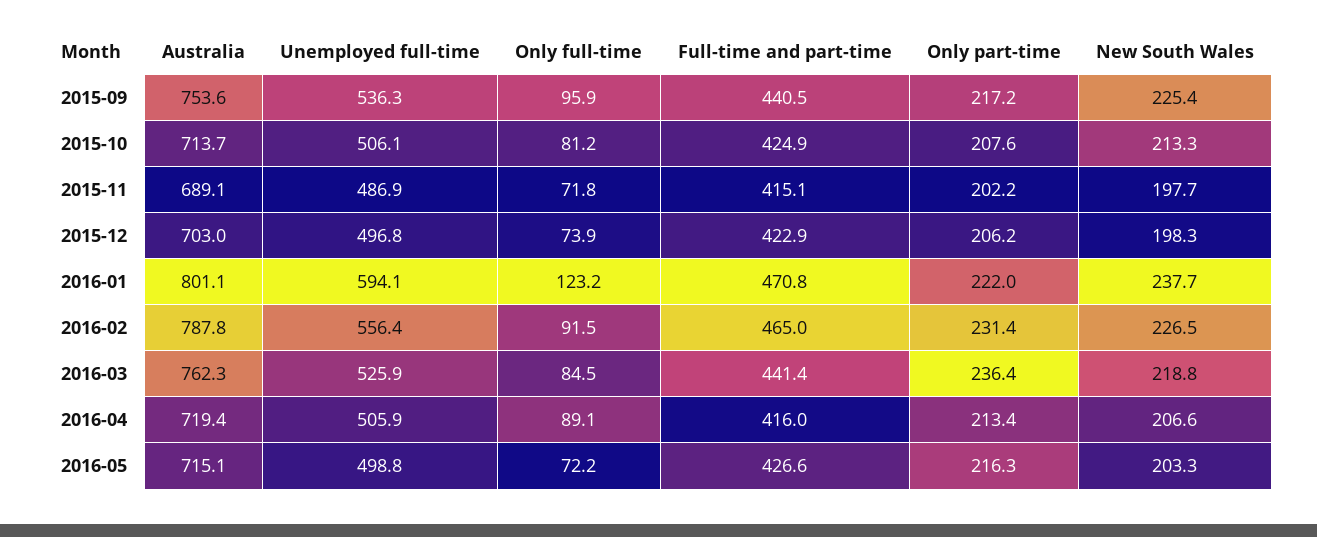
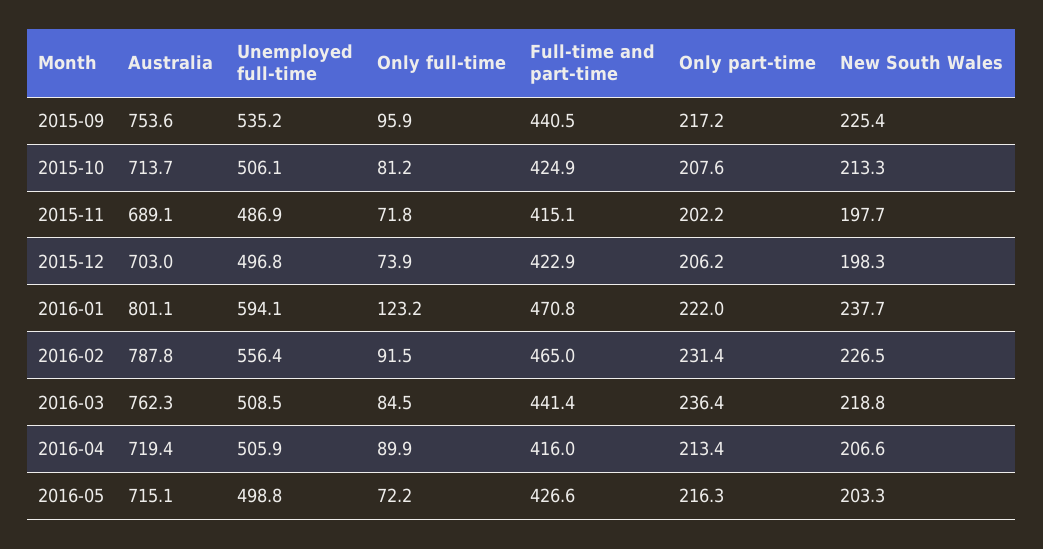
Unemployed full-time, 2015-09: 536.3 -> 535.2
Unemployed full-time, 2016-03: 525.9 -> 508.5
Only full-time, 2016-04: 89.1 -> 89.9

